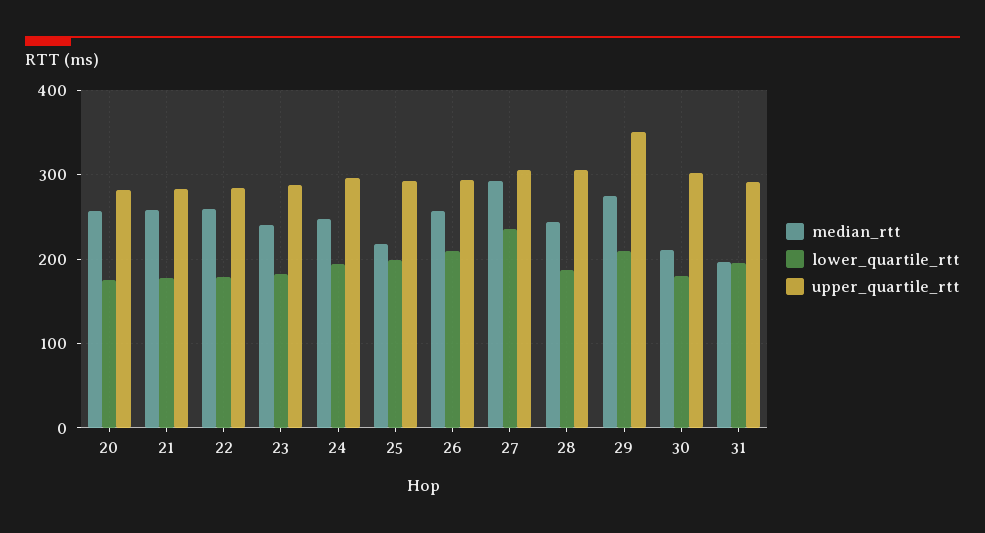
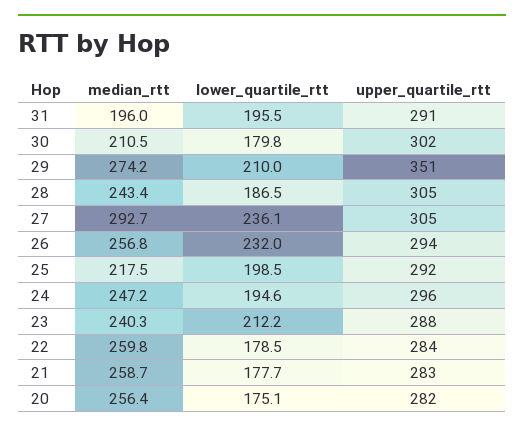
lower_quartile_rtt, 23: 180 -> 212.2
lower_quartile_rtt, 26: 210 -> 232

